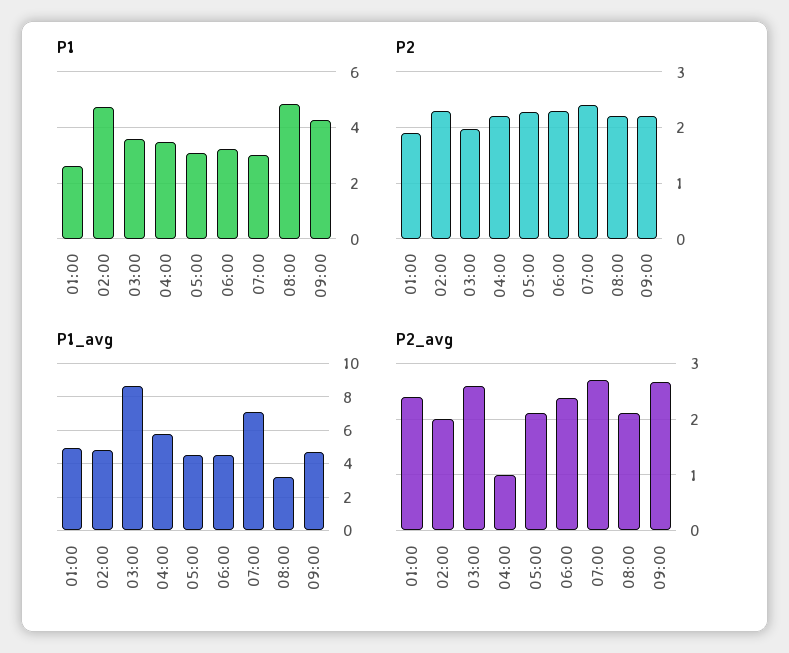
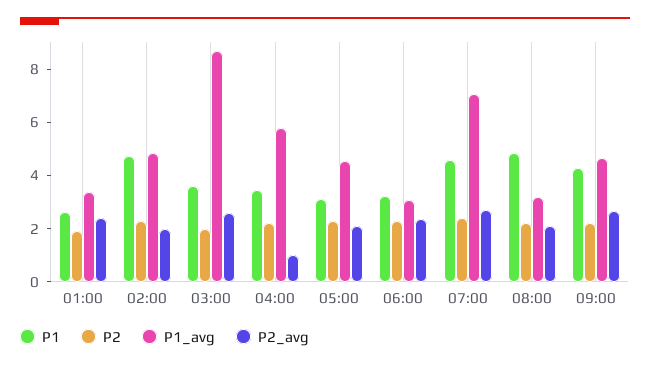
P1, 07:00: 3 -> 4.5
P1_avg, 01:00: 5 -> 3.5
P1_avg, 06:00: 4.5 -> 3

